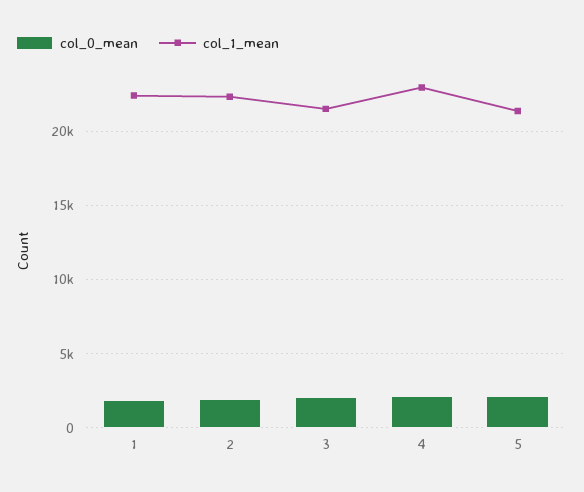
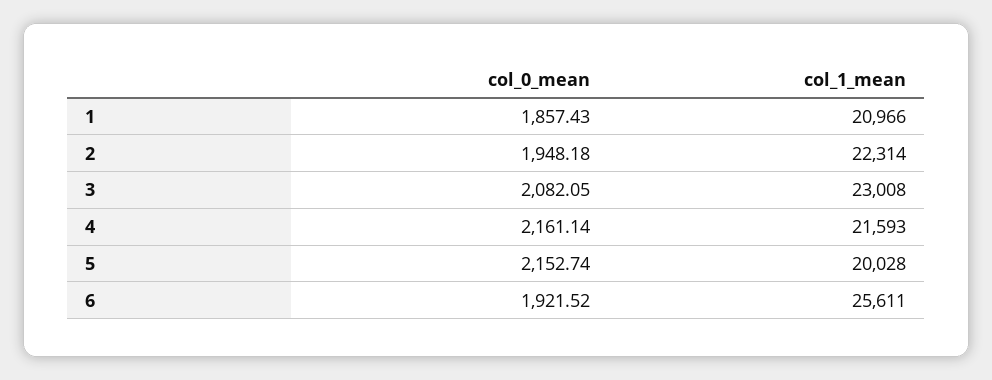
col_1_mean, 1: 22500 -> 20966
col_1_mean, 3: 21500 -> 23008
col_1_mean, 4: 23000 -> 21593
col_1_mean, 5: 21500 -> 20028
col_0_mean, 6: none -> 1921.52
col_1_mean, 6: none -> 25611

